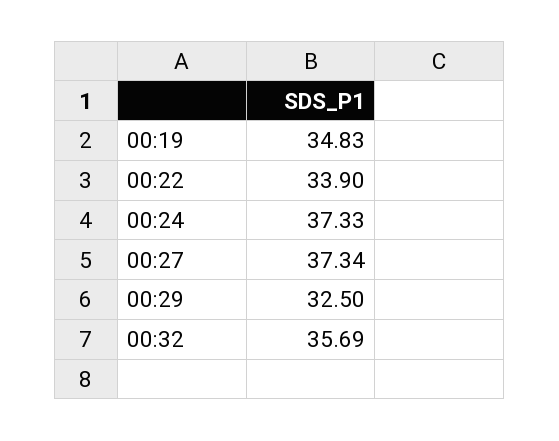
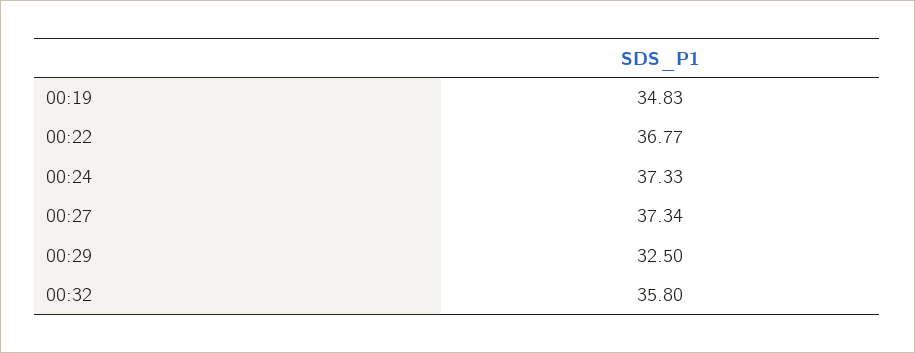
00:22: 33.9 -> 36.77
00:32: 35.69 -> 35.8

